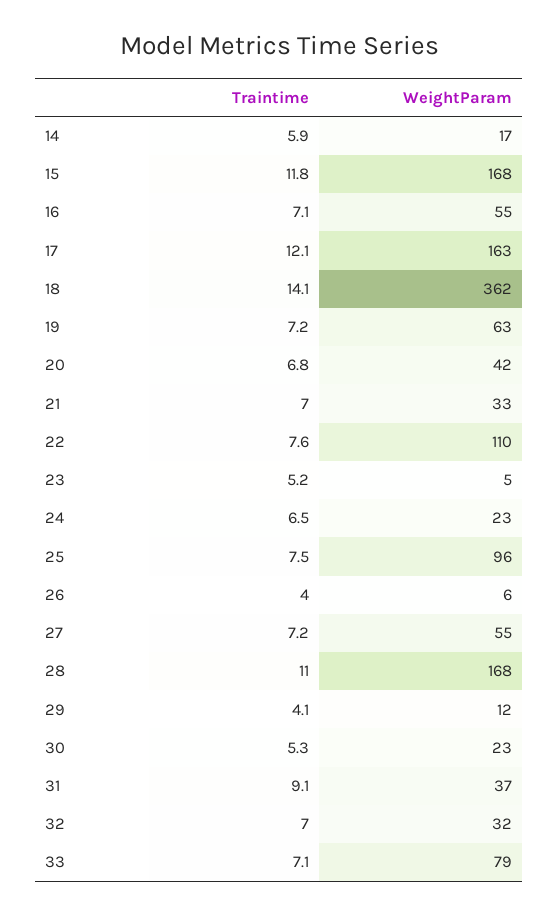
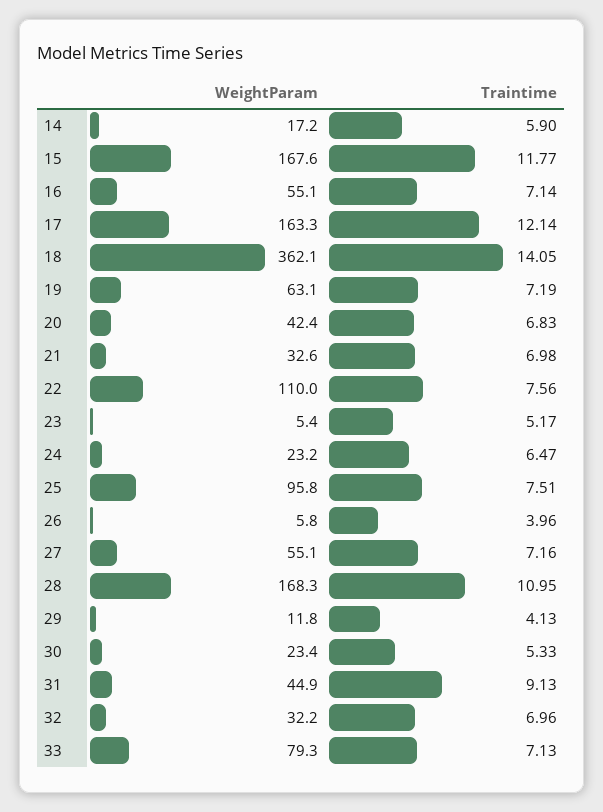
WeightParam, 31: 37 -> 44.9

